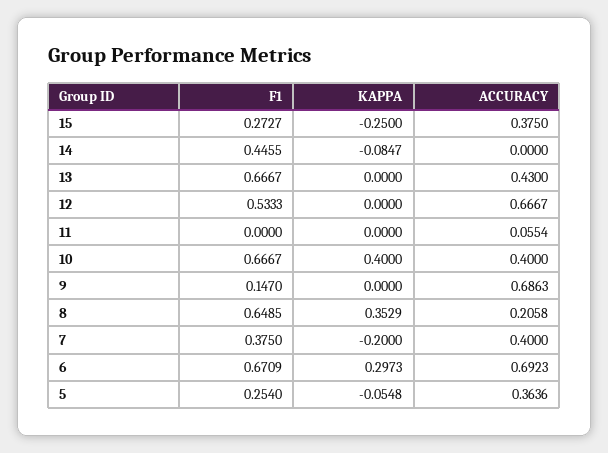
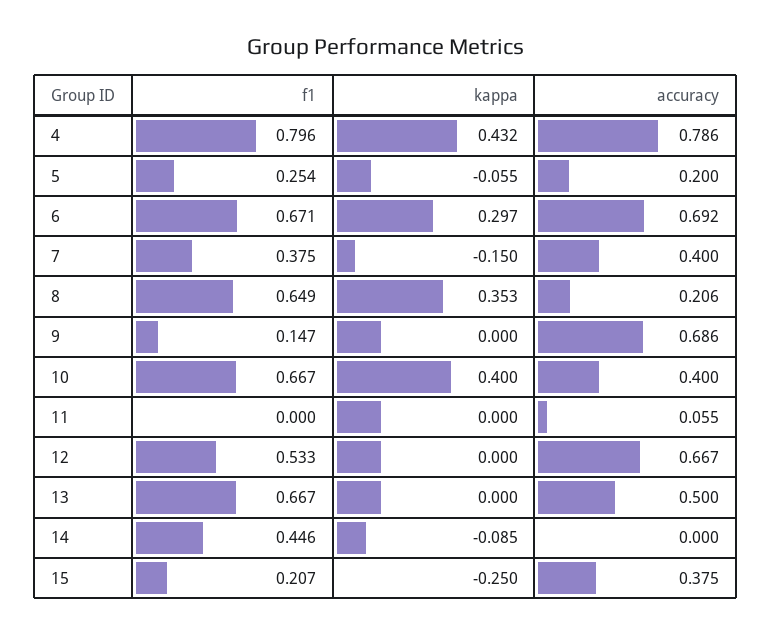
F1, 15: 0.2727 -> 0.207
ACCURACY, 13: 0.43 -> 0.5
KAPPA, 7: -0.2 -> -0.15
ACCURACY, 5: 0.3636 -> 0.2
F1, 4: none -> 0.796
KAPPA, 4: none -> 0.432
ACCURACY, 4: none -> 0.786

